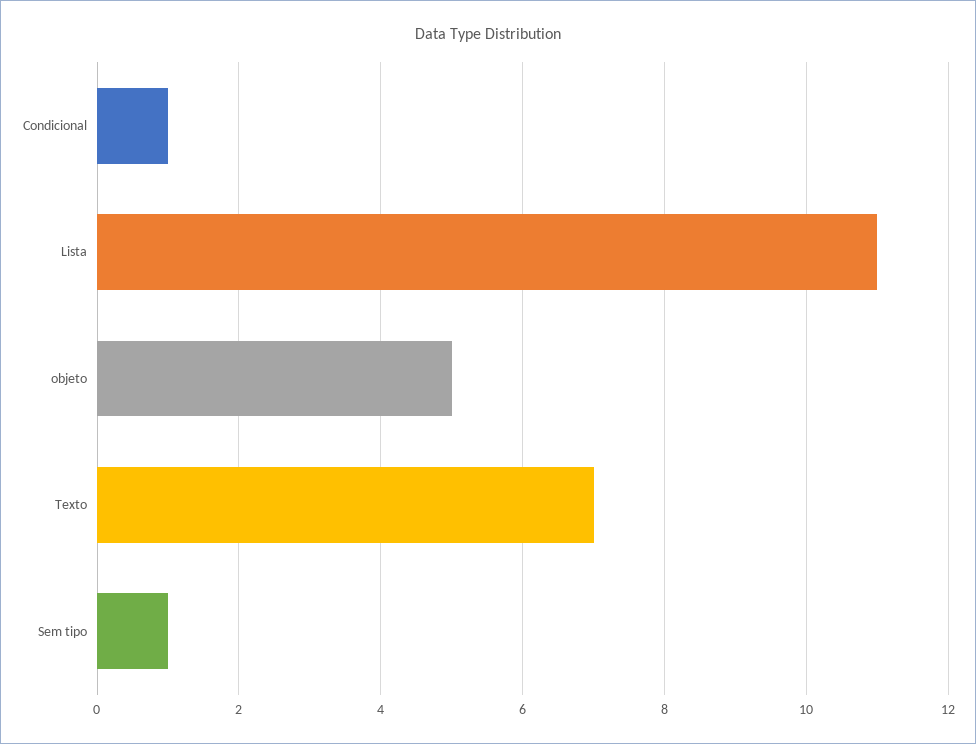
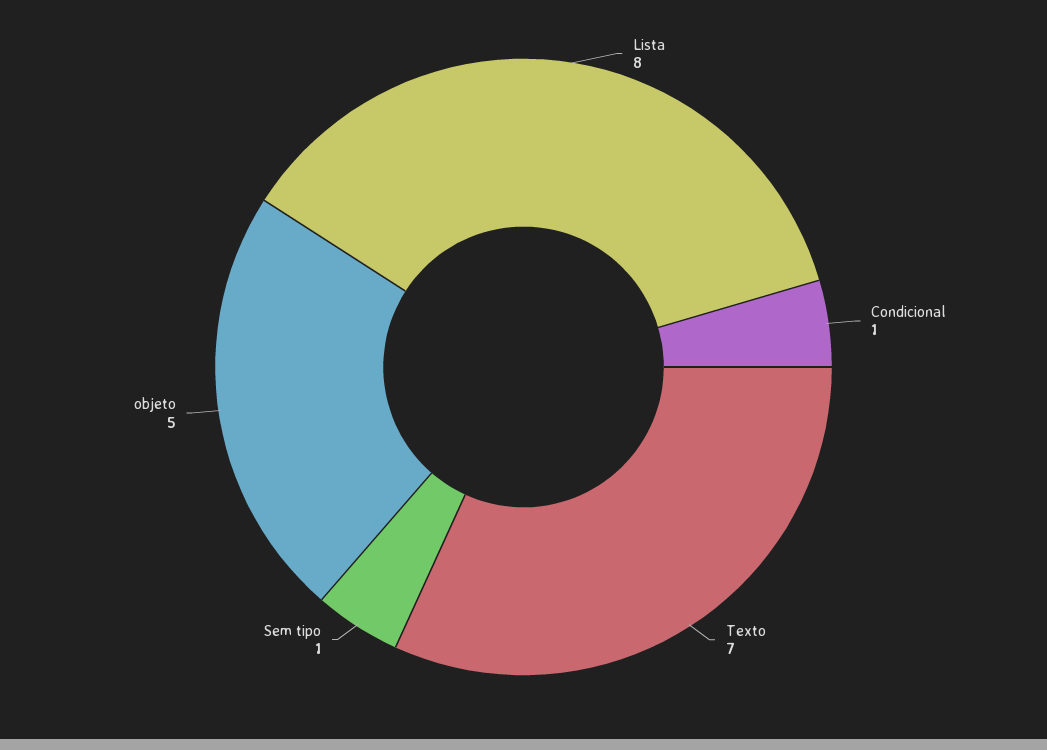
Lista: 11 -> 8

